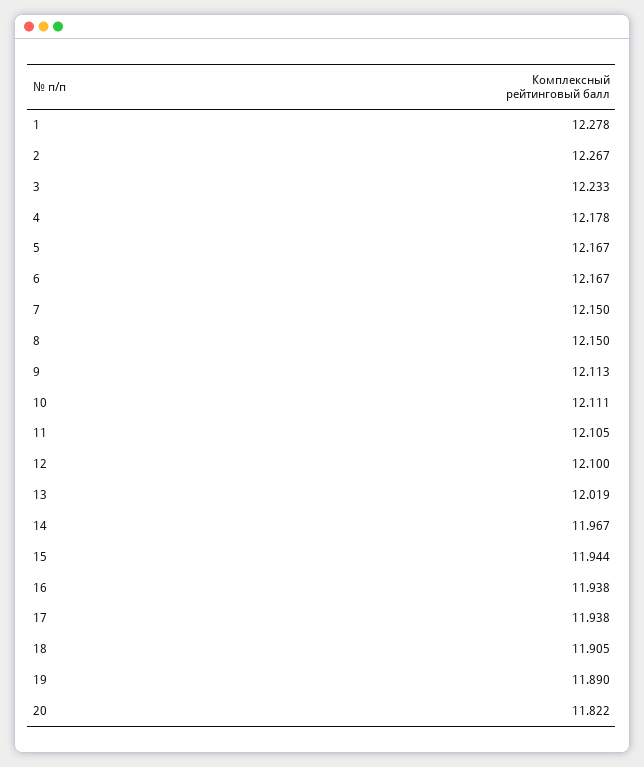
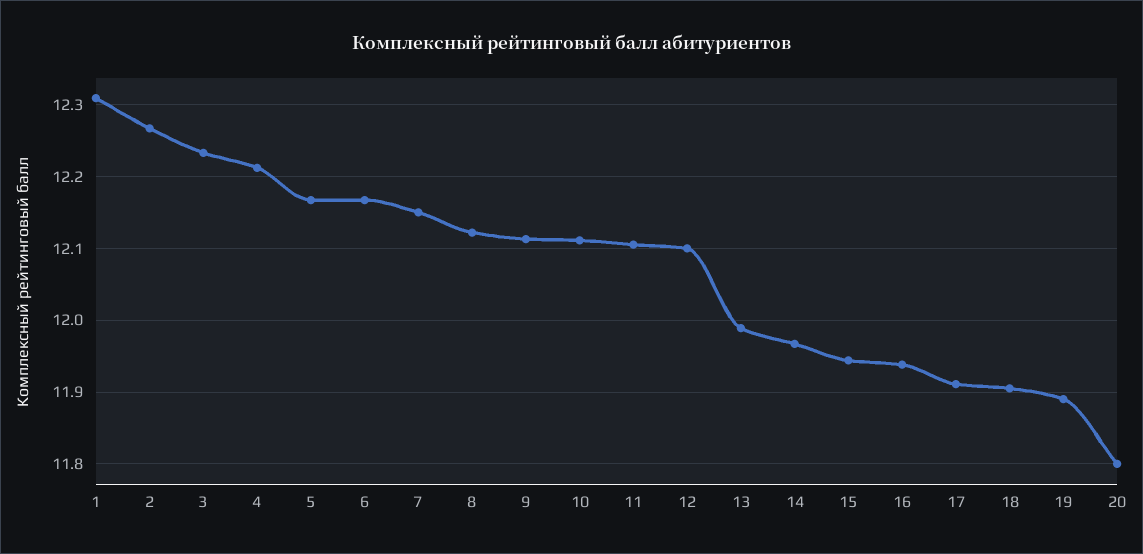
1: 12.278 -> 12.31
4: 12.178 -> 12.21
8: 12.15 -> 12.12
13: 12.019 -> 11.99
17: 11.938 -> 11.91
20: 11.822 -> 11.8

